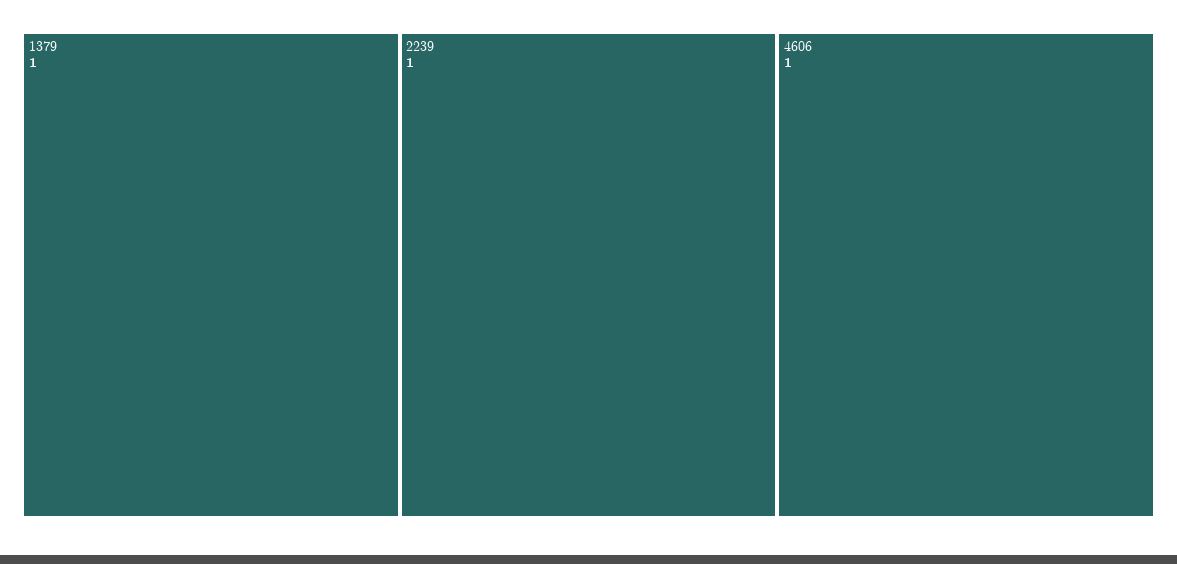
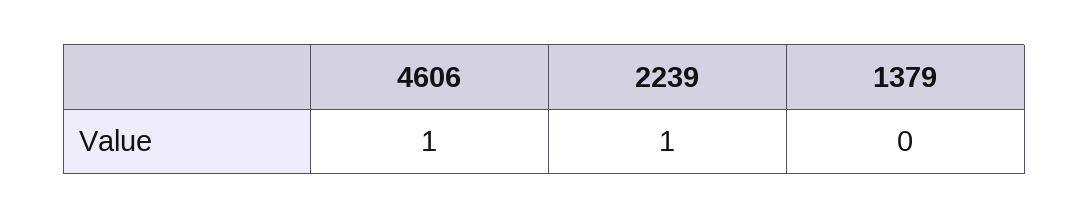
1379: 1 -> 0

